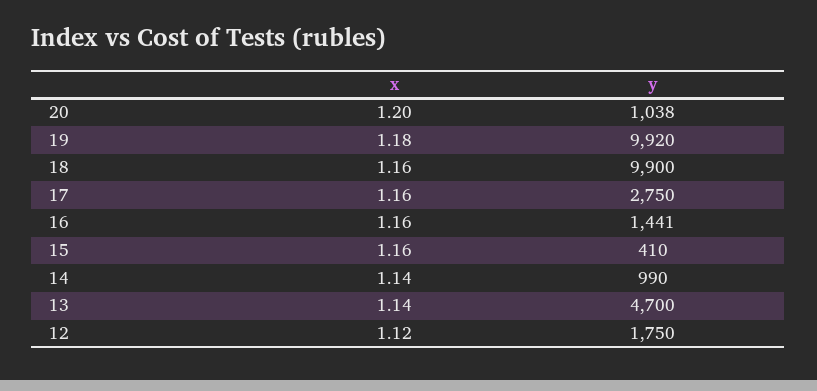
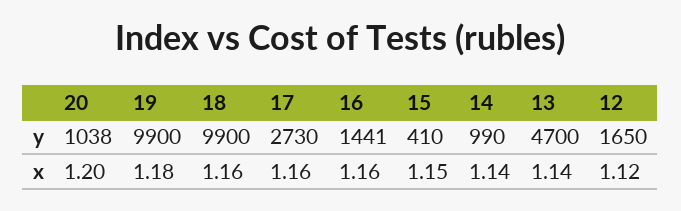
y, 19: 9920 -> 9900
y, 17: 2750 -> 2730
x, 15: 1.16 -> 1.15
y, 12: 1750 -> 1650

